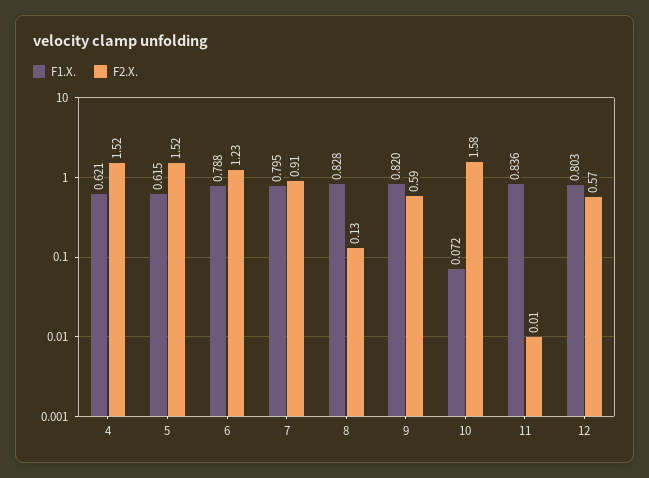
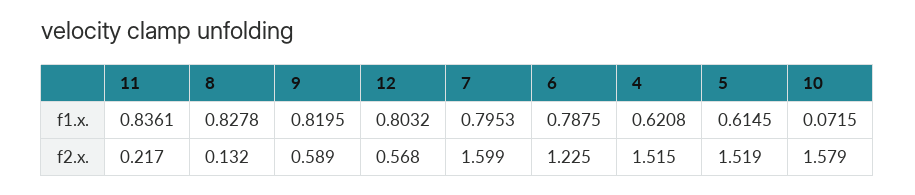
F2.X., 7: 0.91 -> 1.599
F2.X., 11: 0.01 -> 0.217

